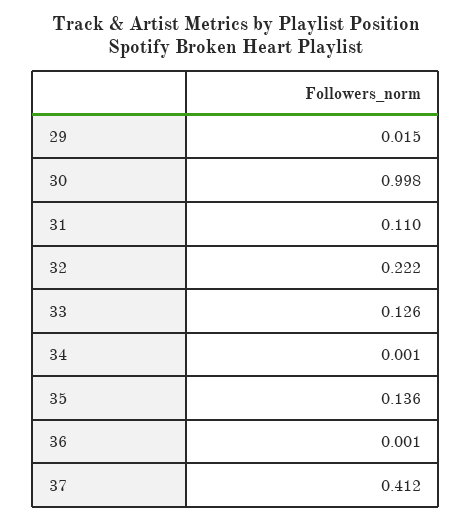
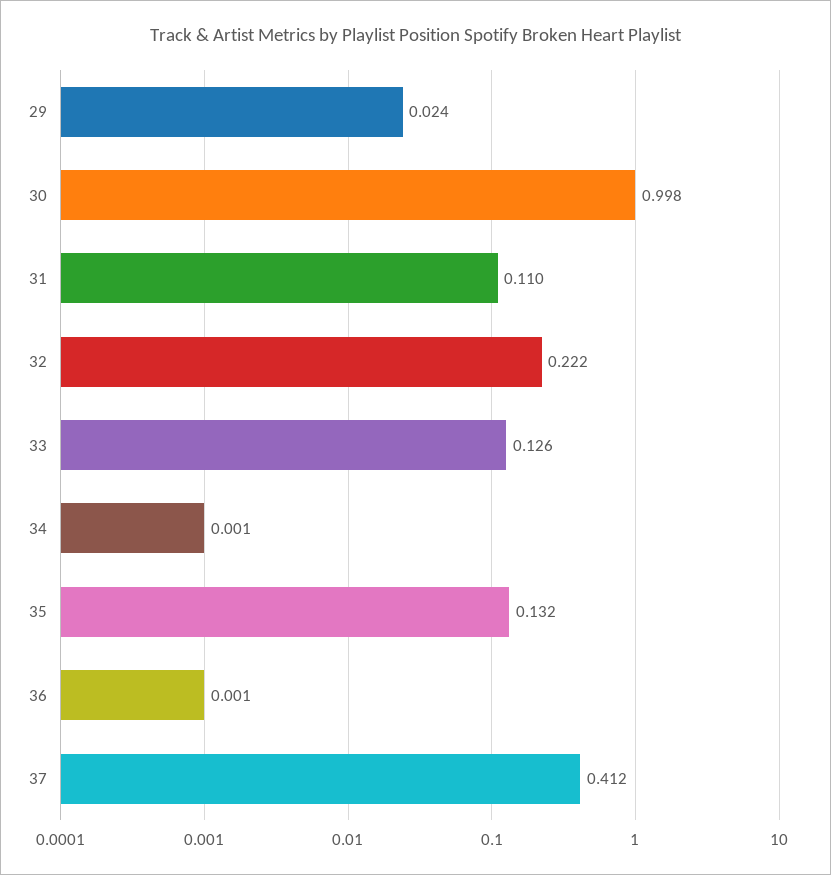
29: 0.015 -> 0.024
35: 0.136 -> 0.132

